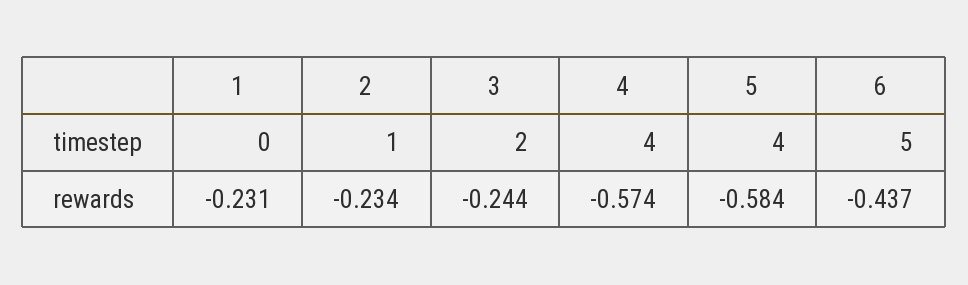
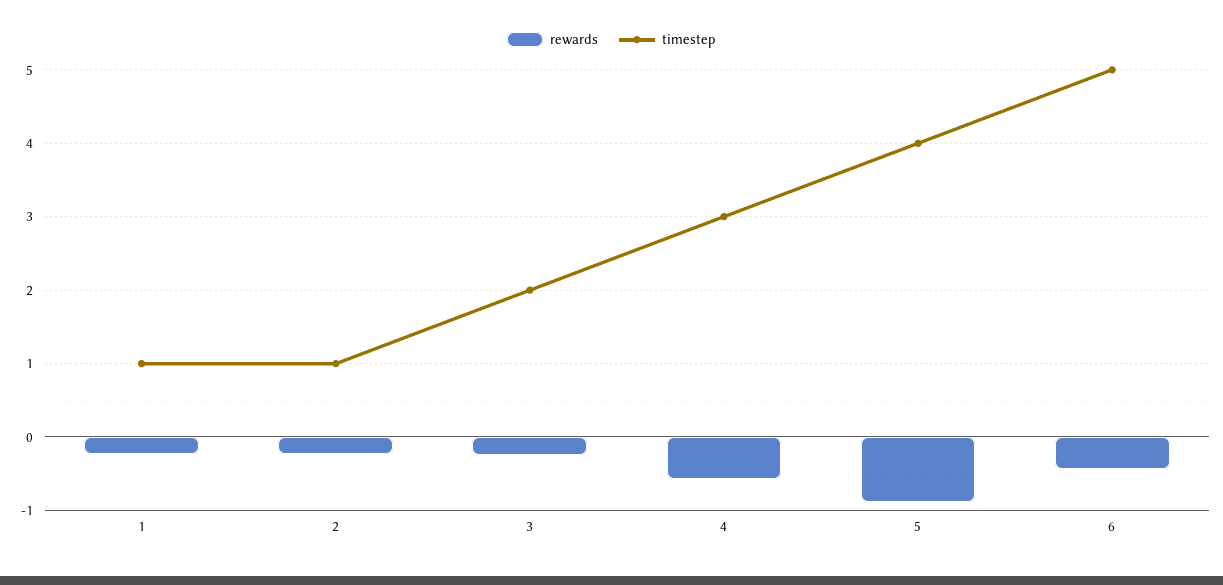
timestep, 1: 0 -> 1
timestep, 4: 4 -> 3
rewards, 5: -0.584 -> -0.9

